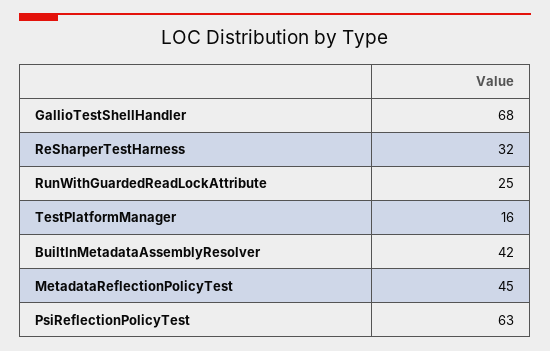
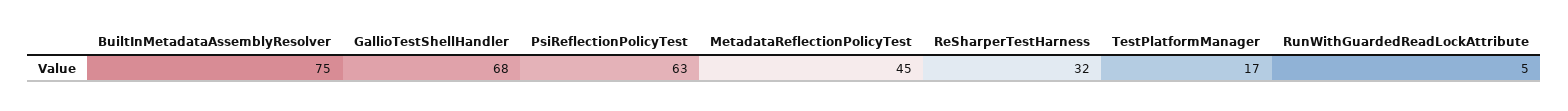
RunWithGuardedReadLockAttribute: 25 -> 5
TestPlatformManager: 16 -> 17
BuiltInMetadataAssemblyResolver: 42 -> 75

